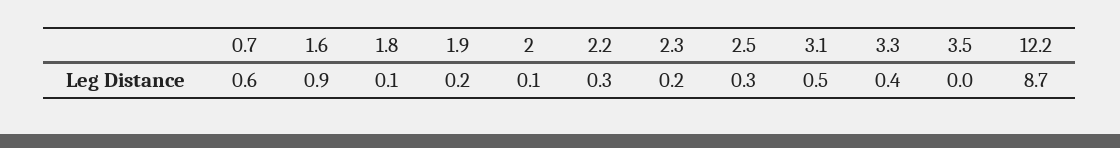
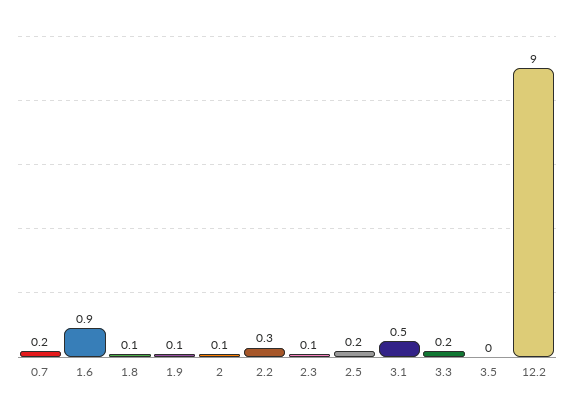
0.7: 0.6 -> 0.2
1.9: 0.2 -> 0.1
2.3: 0.2 -> 0.1
2.5: 0.3 -> 0.2
3.3: 0.4 -> 0.2
12.2: 8.7 -> 9

